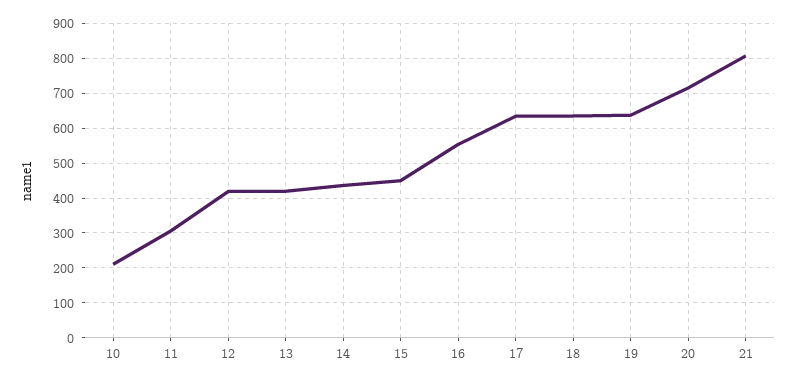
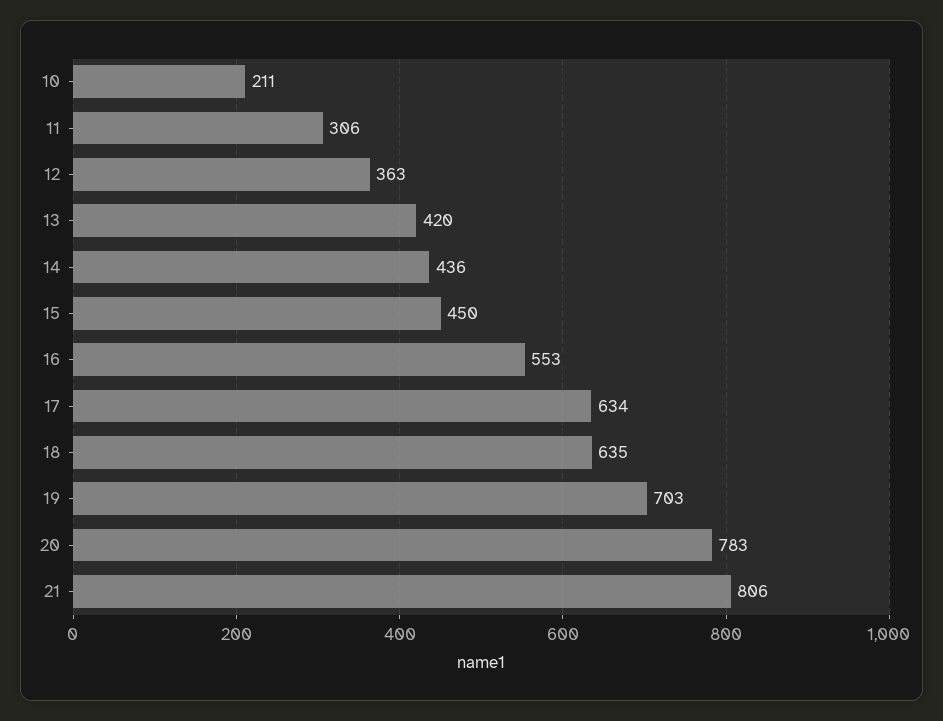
12: 420 -> 363
19: 640 -> 703
20: 720 -> 783

